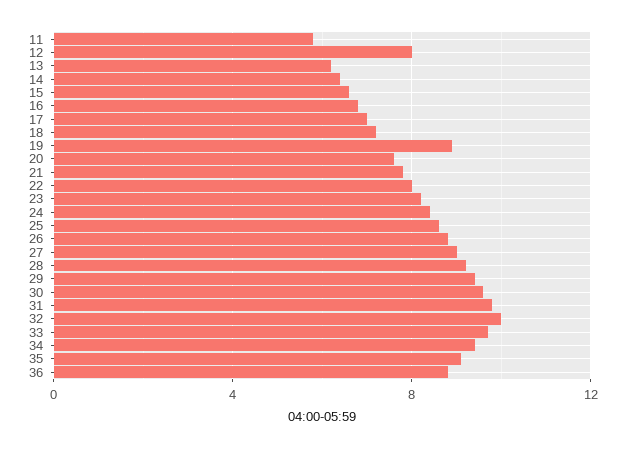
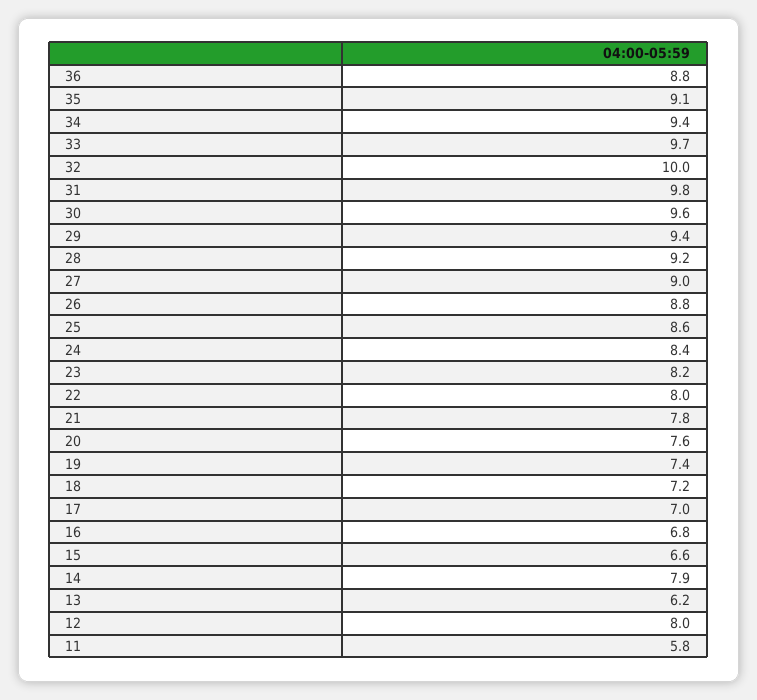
14: 6.5 -> 7.9
19: 9 -> 7.4

